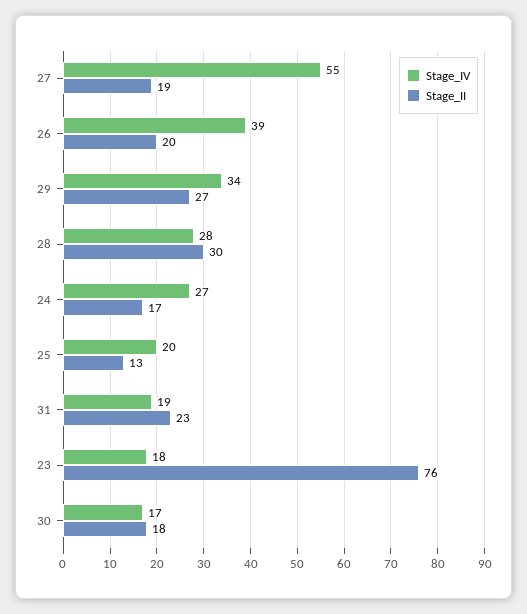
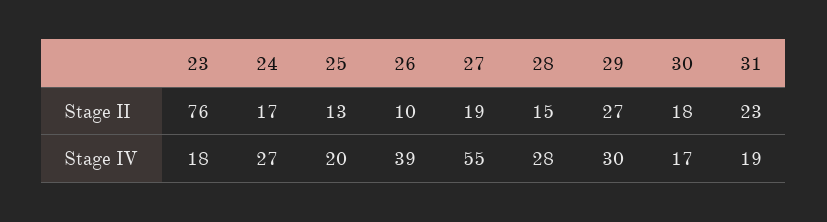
Stage_II, 26: 20 -> 10
Stage_IV, 29: 34 -> 30
Stage_II, 28: 30 -> 15

